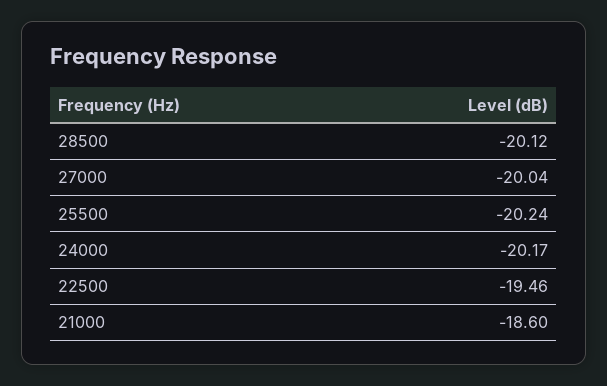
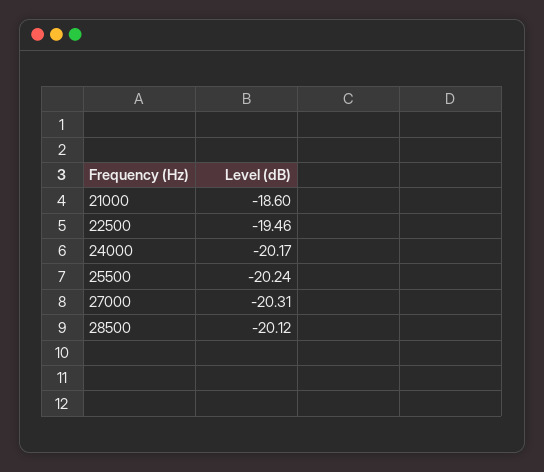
27000: -20.04 -> -20.31

